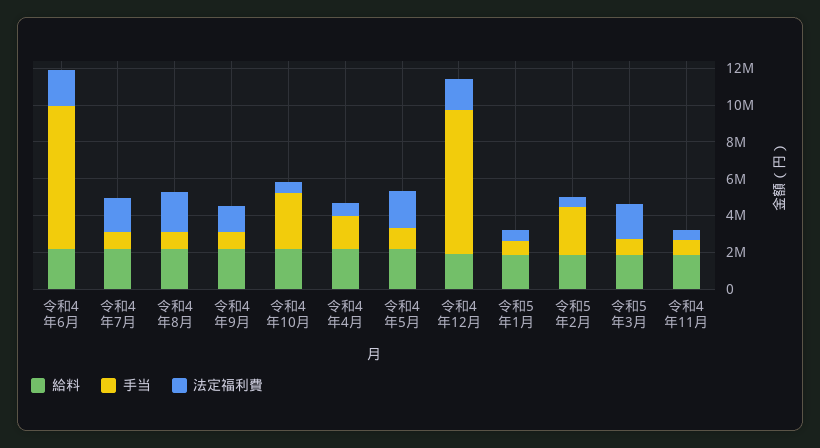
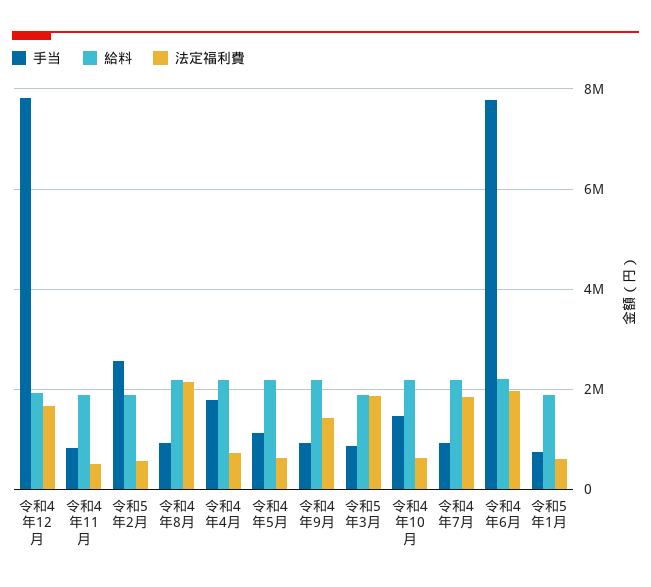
手当, 令和4年10月: 3000000 -> 1400000
法定福利費, 令和4年5月: 2000000 -> 600000

